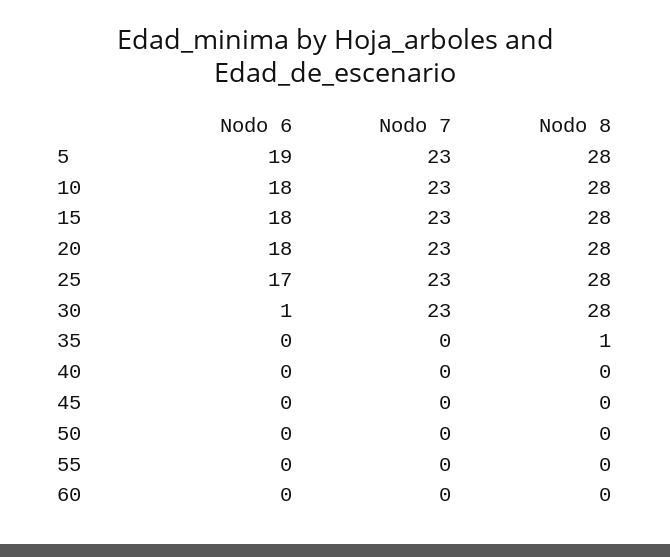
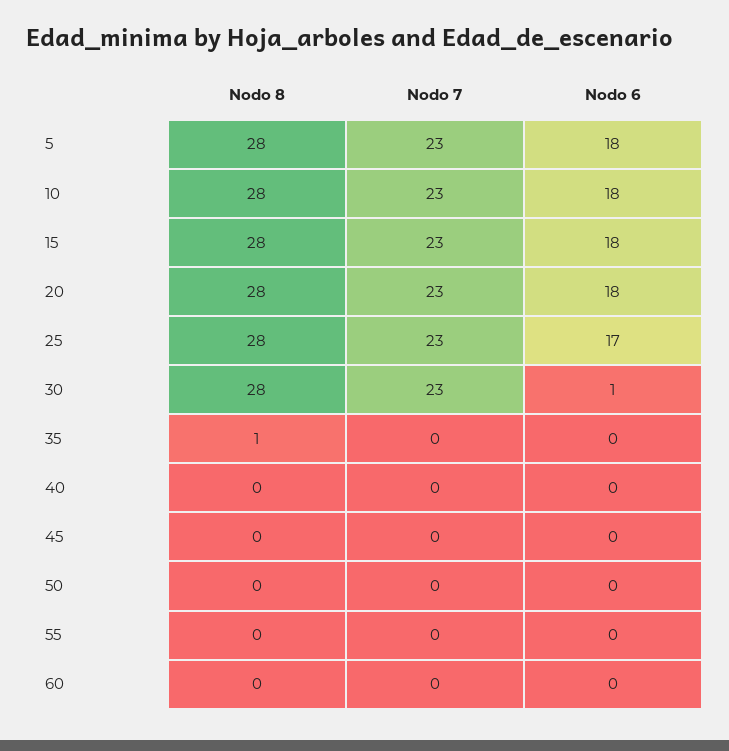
Nodo 6, 5: 19 -> 18

